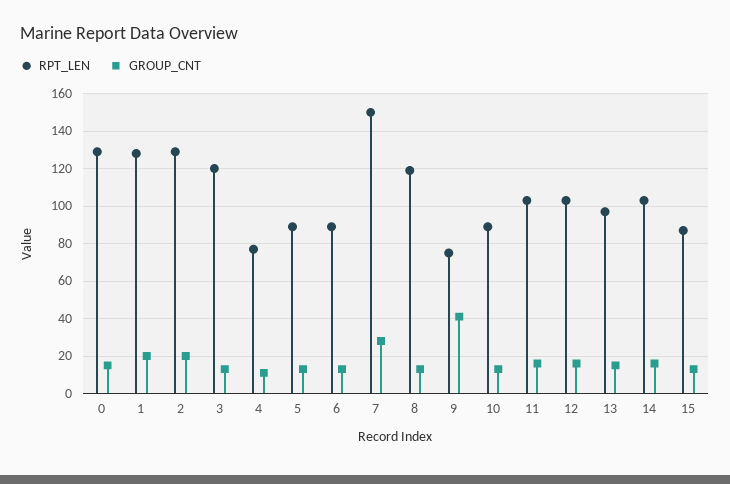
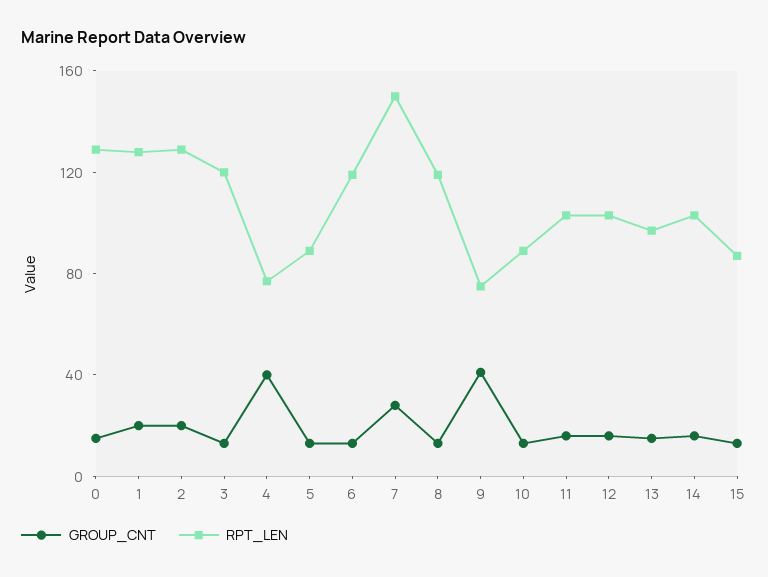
GROUP_CNT, 4: 10 -> 40
RPT_LEN, 6: 90 -> 120

